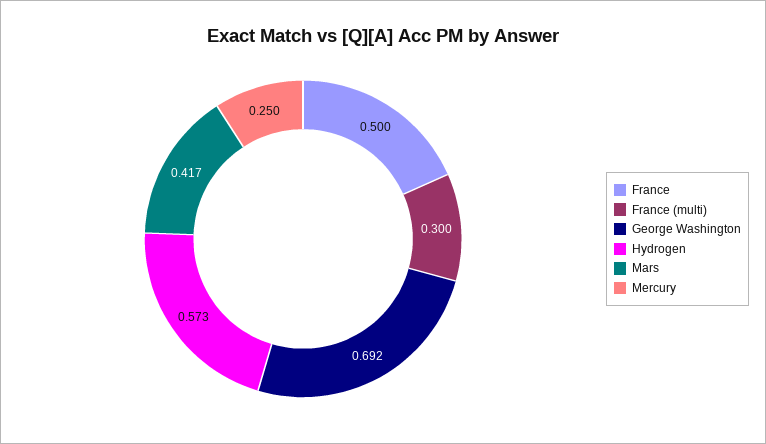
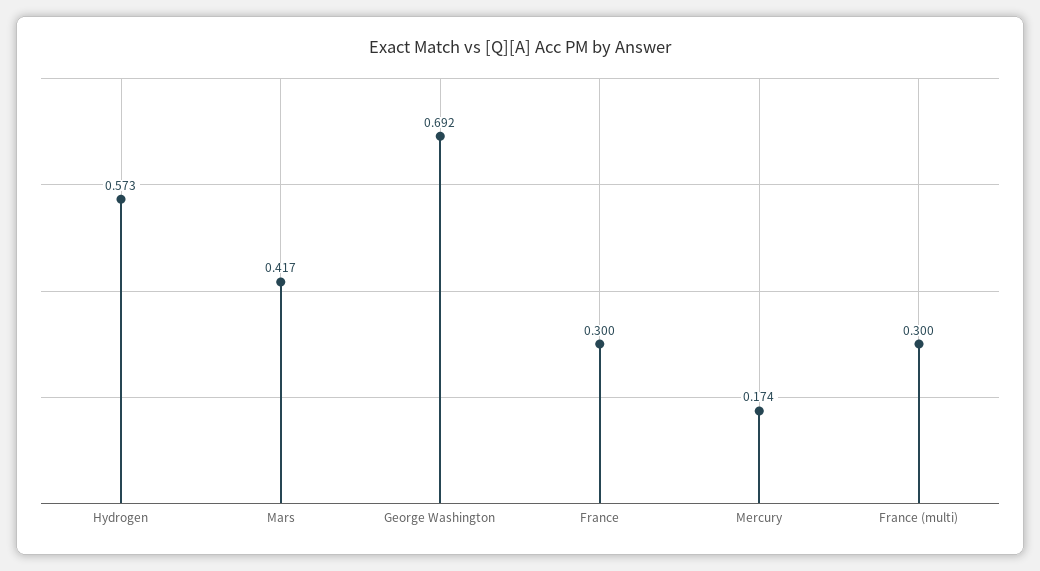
France: 0.5 -> 0.3
Mercury: 0.25 -> 0.174

